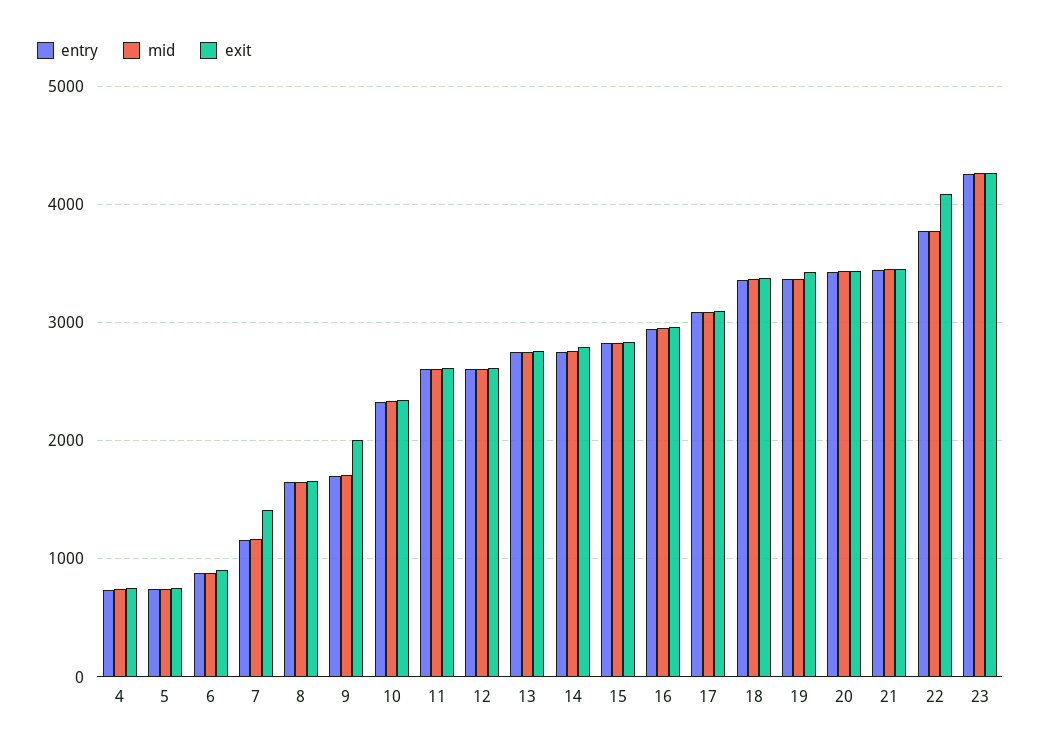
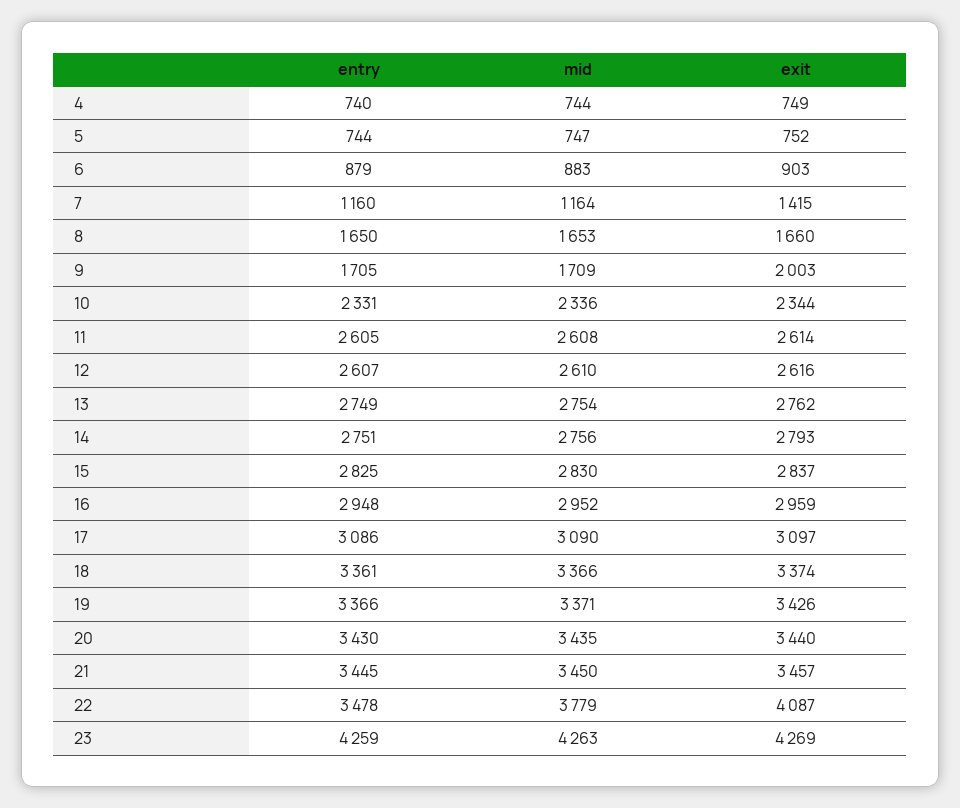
entry, 22: 3800 -> 3478

